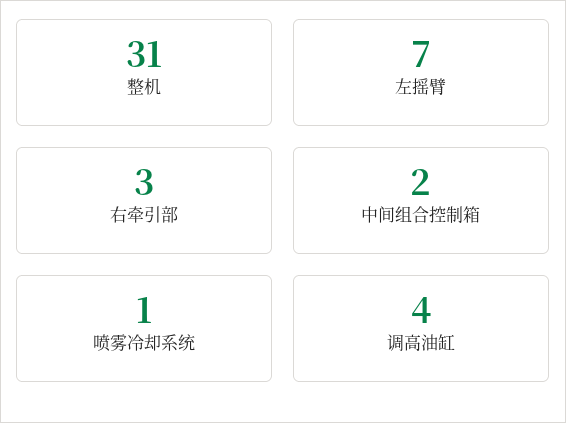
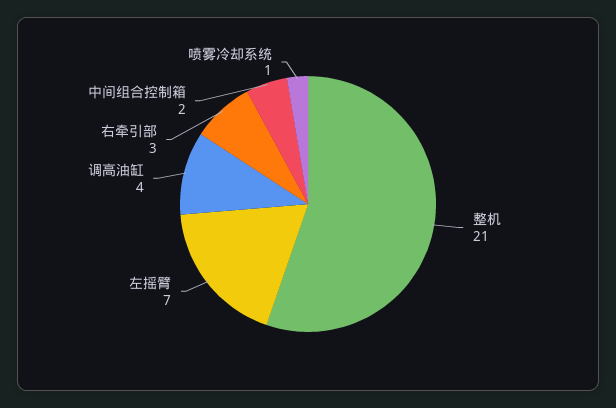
整机: 31 -> 21

